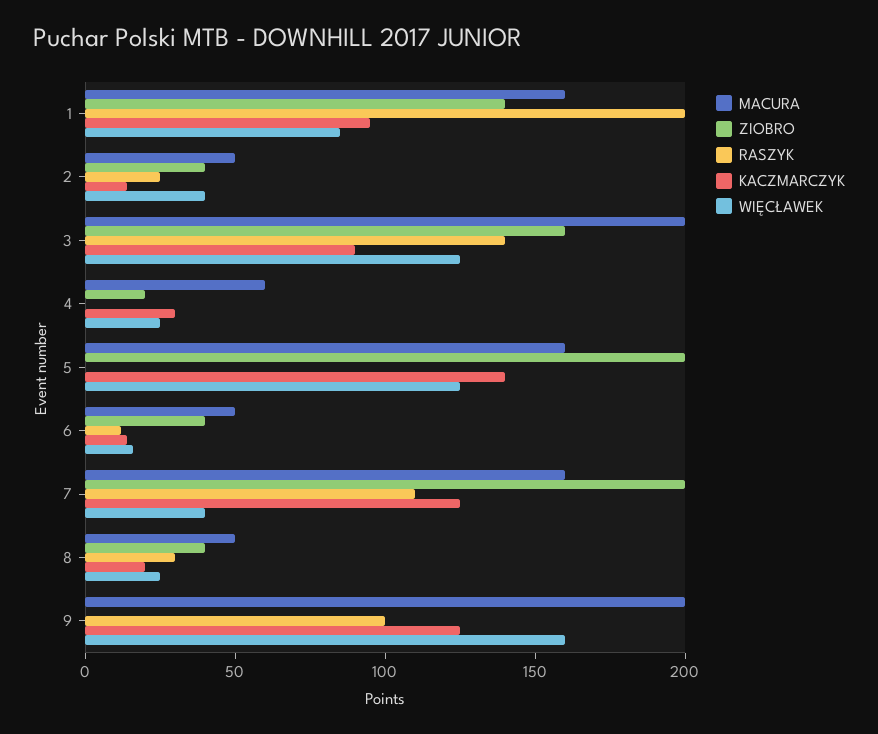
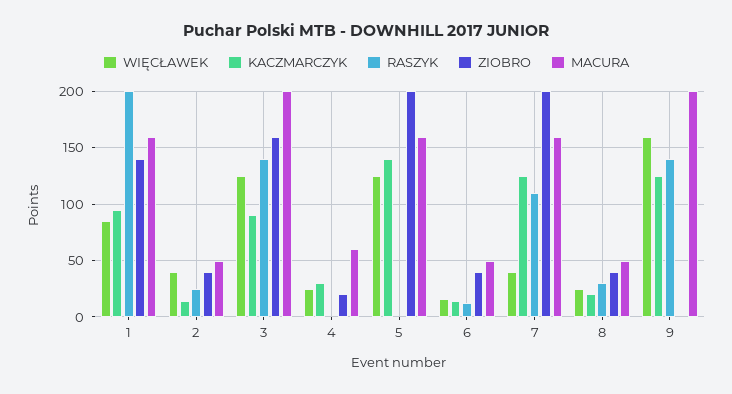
RASZYK, 9: 100 -> 140

